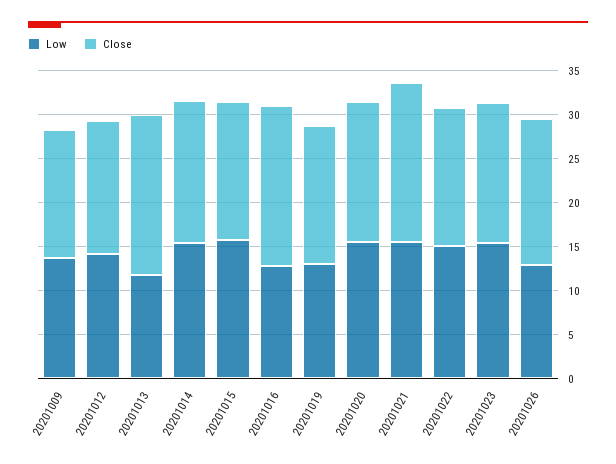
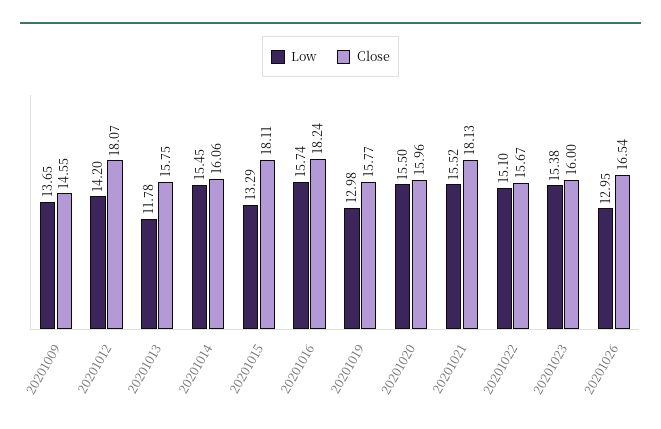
Close, 20201012: 15 -> 18.07
Close, 20201013: 18 -> 15.75
Low, 20201015: 16 -> 13.29
Close, 20201015: 16 -> 18.11
Low, 20201016: 13 -> 15.74

